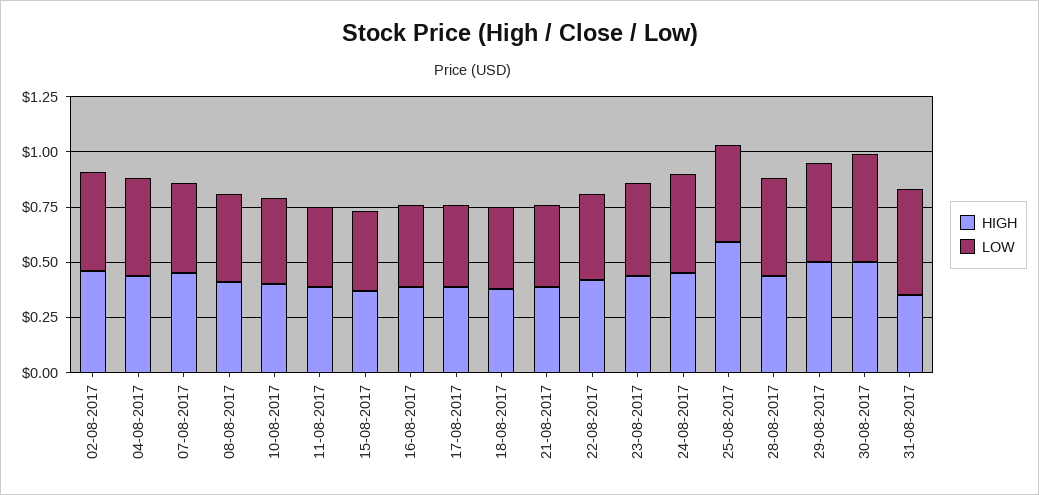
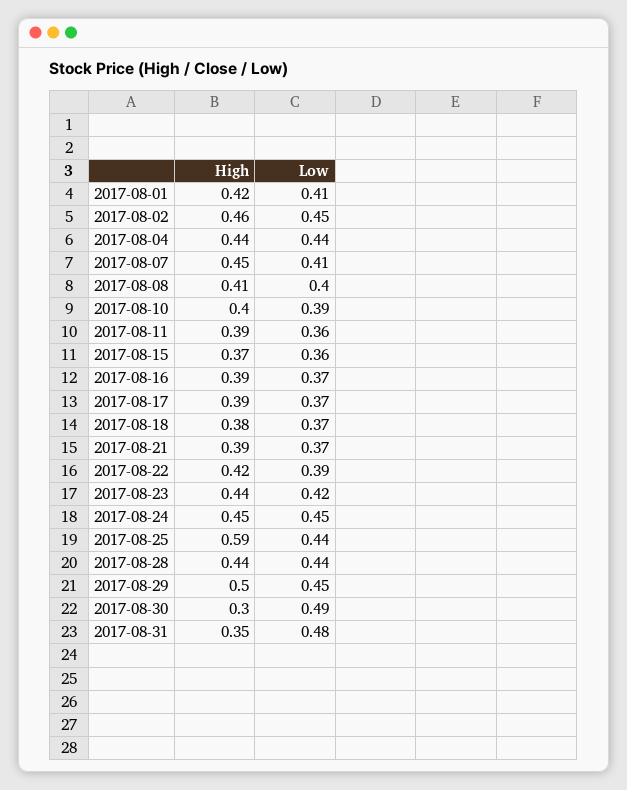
HIGH, 30-08-2017: 0.5 -> 0.3
HIGH, 2017-08-01: none -> 0.42
LOW, 2017-08-01: none -> 0.41

